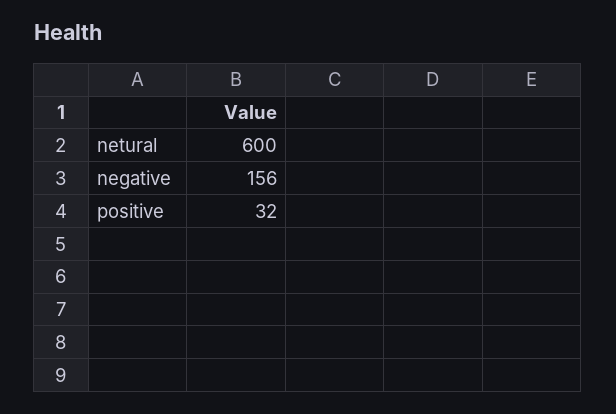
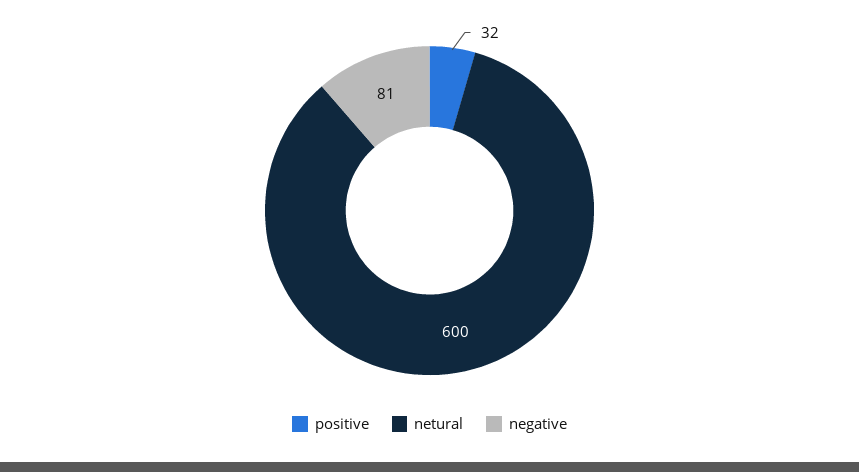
negative: 156 -> 81

